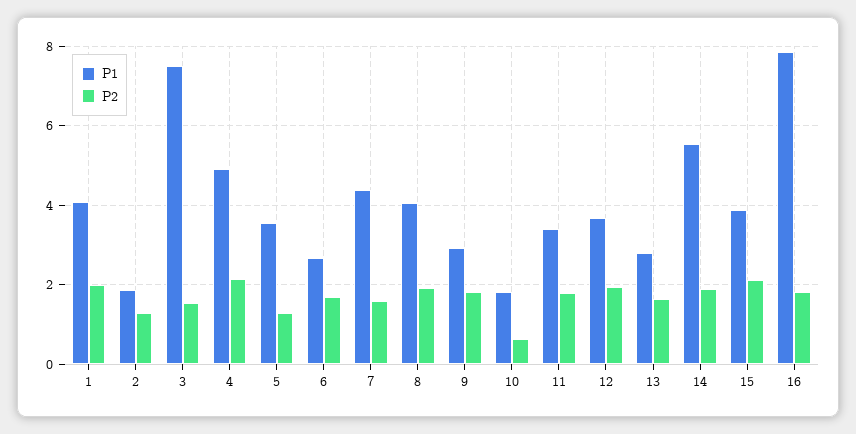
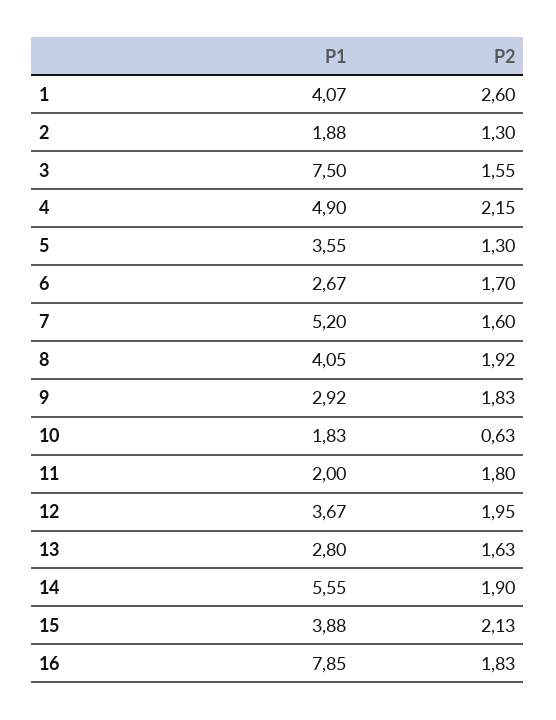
P2, 1: 2 -> 2.6
P1, 7: 4.4 -> 5.2
P1, 11: 3.4 -> 2

